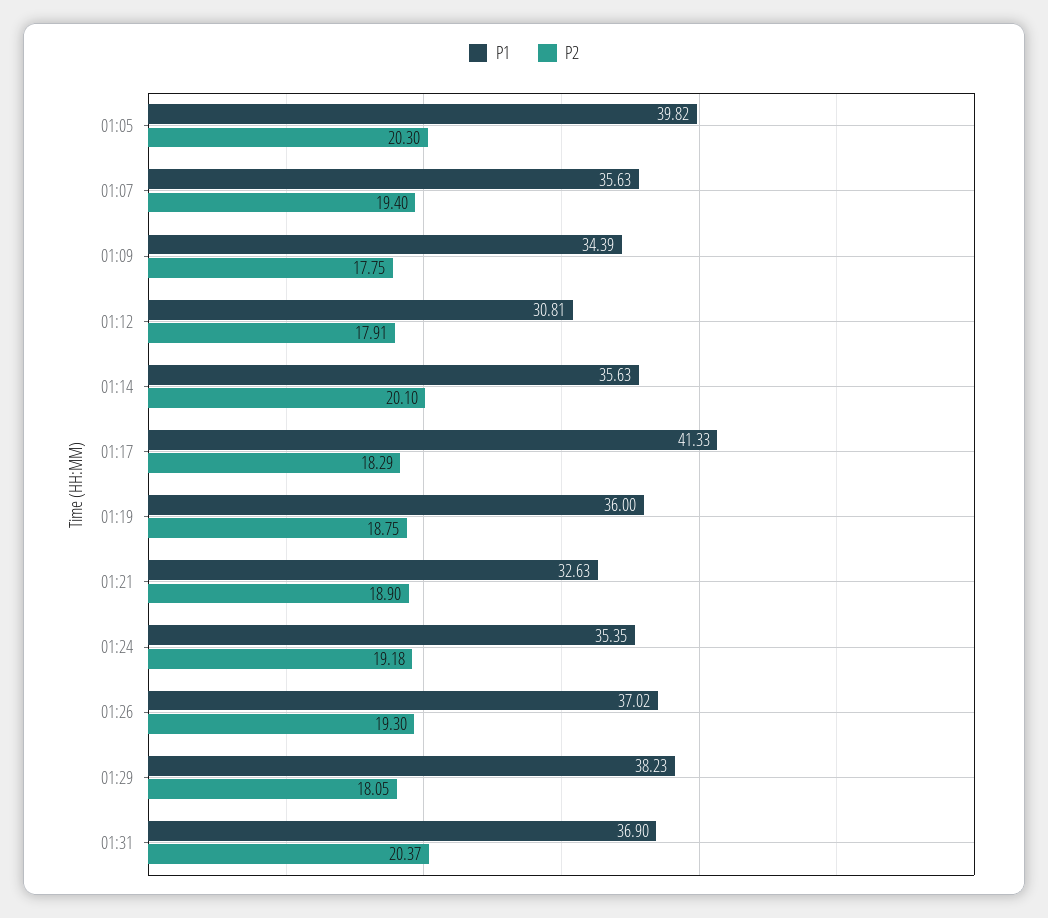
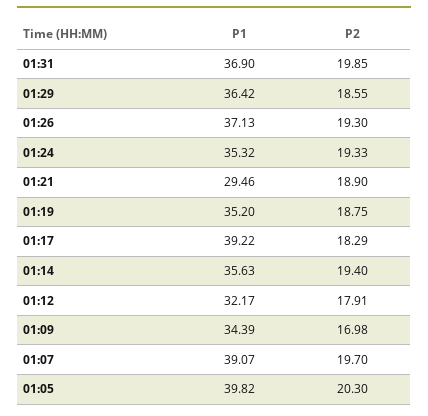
P1, 01:07: 35.63 -> 39.07
P2, 01:07: 19.4 -> 19.7
P2, 01:09: 17.75 -> 16.98
P1, 01:12: 30.81 -> 32.17
P2, 01:14: 20.1 -> 19.4
P1, 01:17: 41.33 -> 39.22
P1, 01:19: 36 -> 35.2
P1, 01:21: 32.63 -> 29.46
P1, 01:24: 35.35 -> 35.32
P2, 01:24: 19.18 -> 19.33
P1, 01:26: 37.02 -> 37.13
P1, 01:29: 38.23 -> 36.42
P2, 01:29: 18.05 -> 18.55
P2, 01:31: 20.37 -> 19.85

